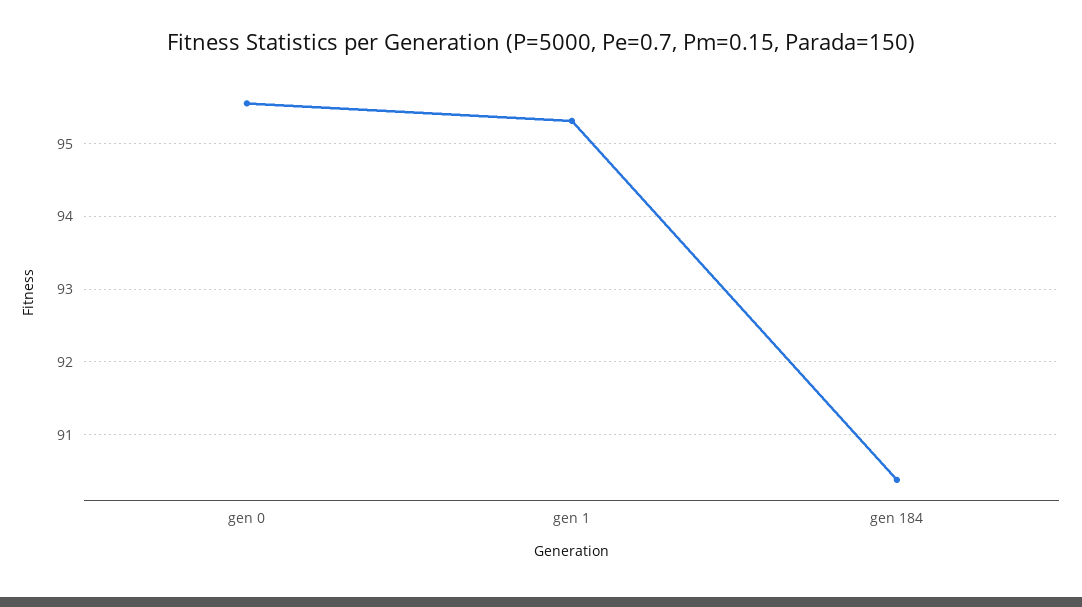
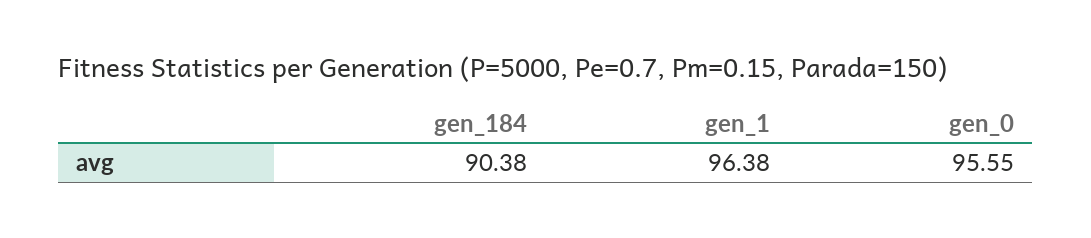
gen 1: 95.3 -> 96.38

